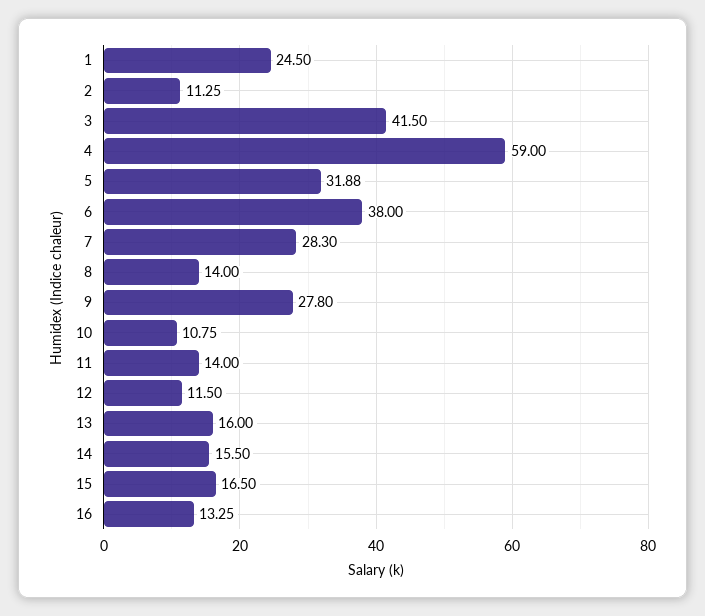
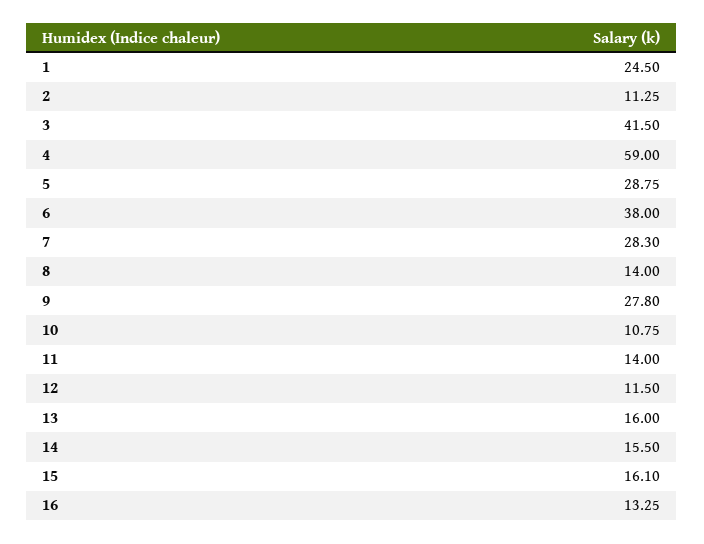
5: 31.88 -> 28.75
15: 16.5 -> 16.1

